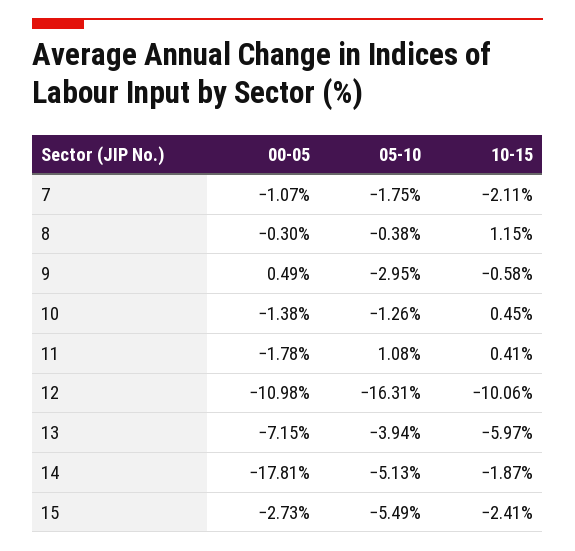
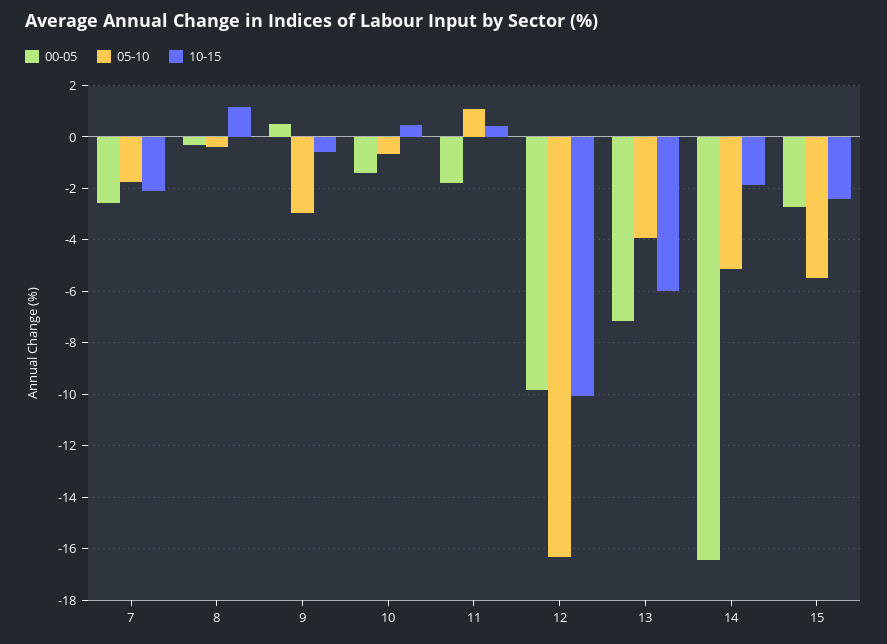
00-05, 7: -1.07 -> -2.5
05-10, 10: -1.26 -> -0.75
00-05, 12: -10.98 -> -9.75
00-05, 14: -17.81 -> -16.5

